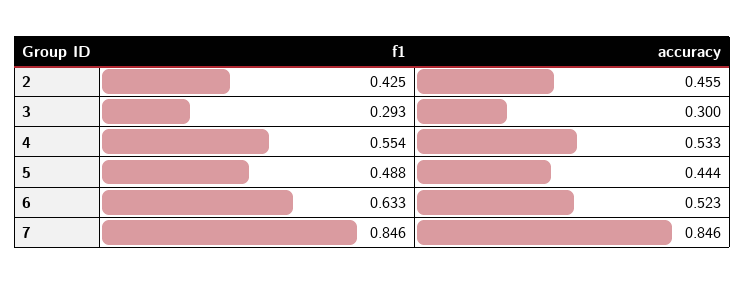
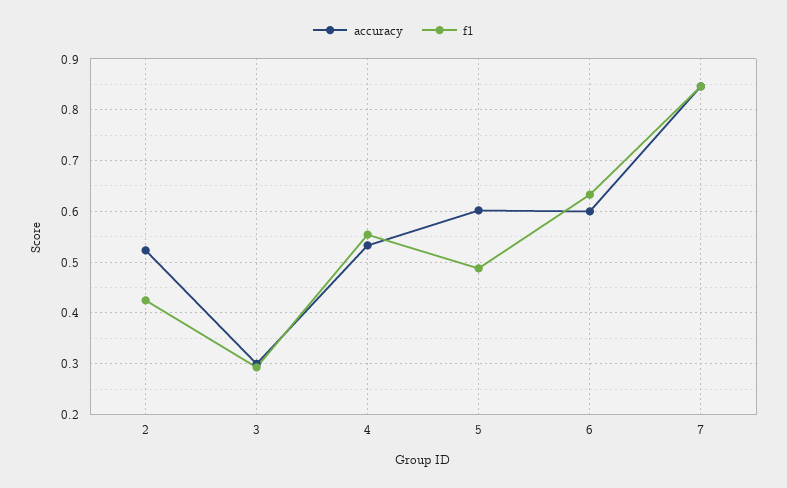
accuracy, 2: 0.455 -> 0.52
accuracy, 5: 0.444 -> 0.6
accuracy, 6: 0.523 -> 0.6

